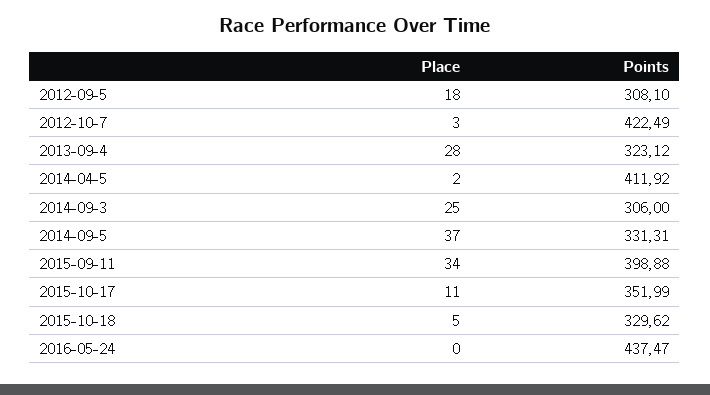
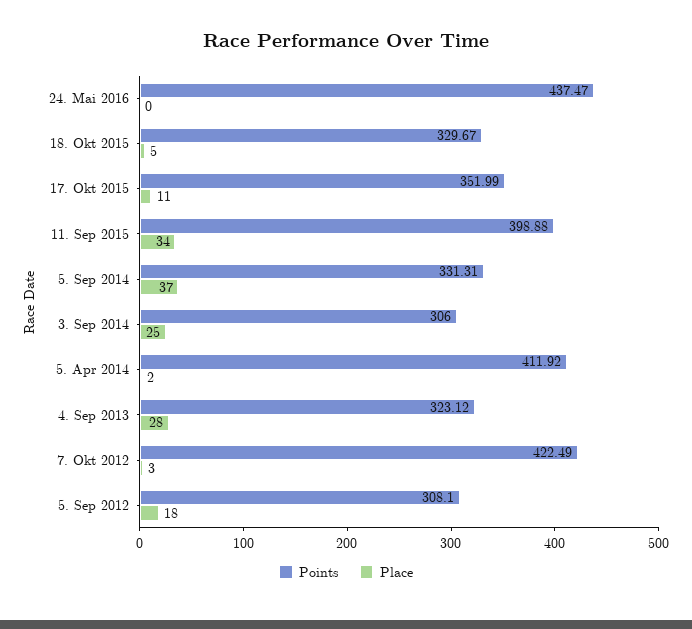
Points, 2015-10-18: 329.62 -> 329.67

